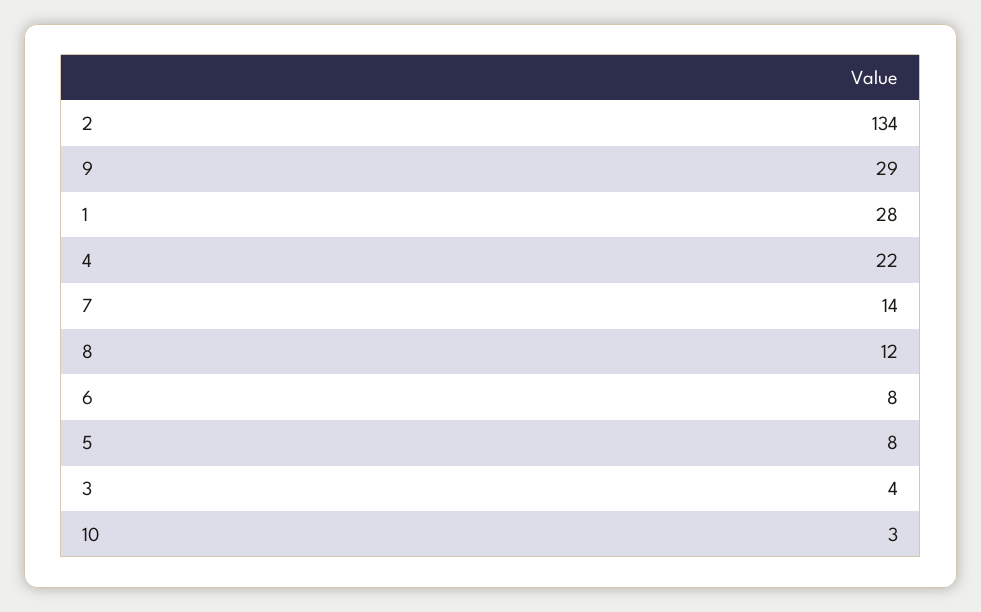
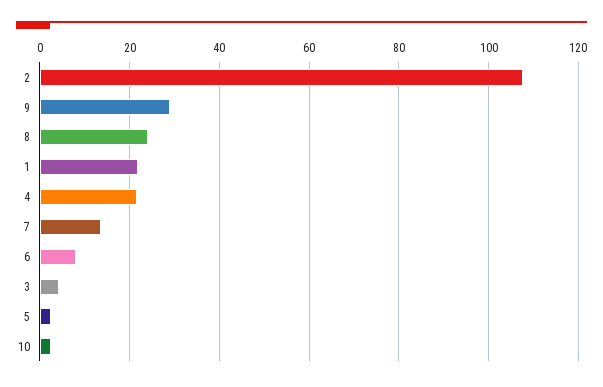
2: 134 -> 108
1: 28 -> 22
8: 12 -> 24
5: 8 -> 2

